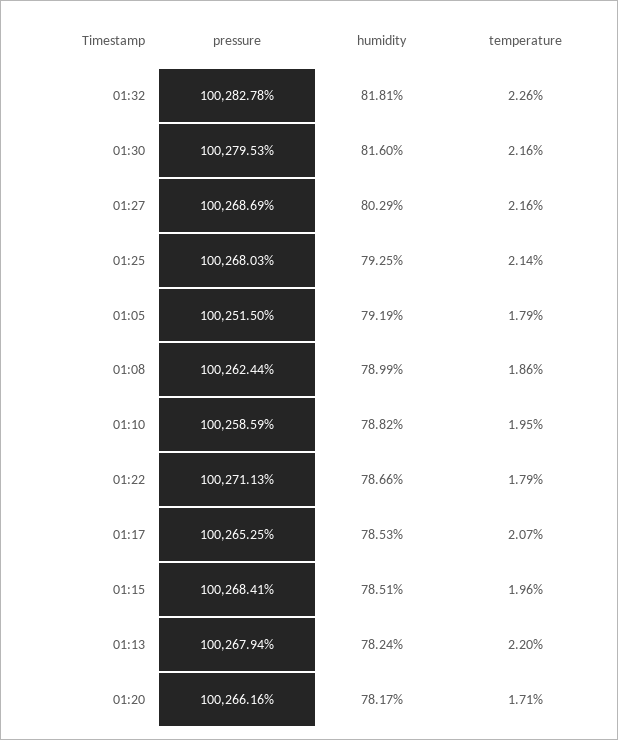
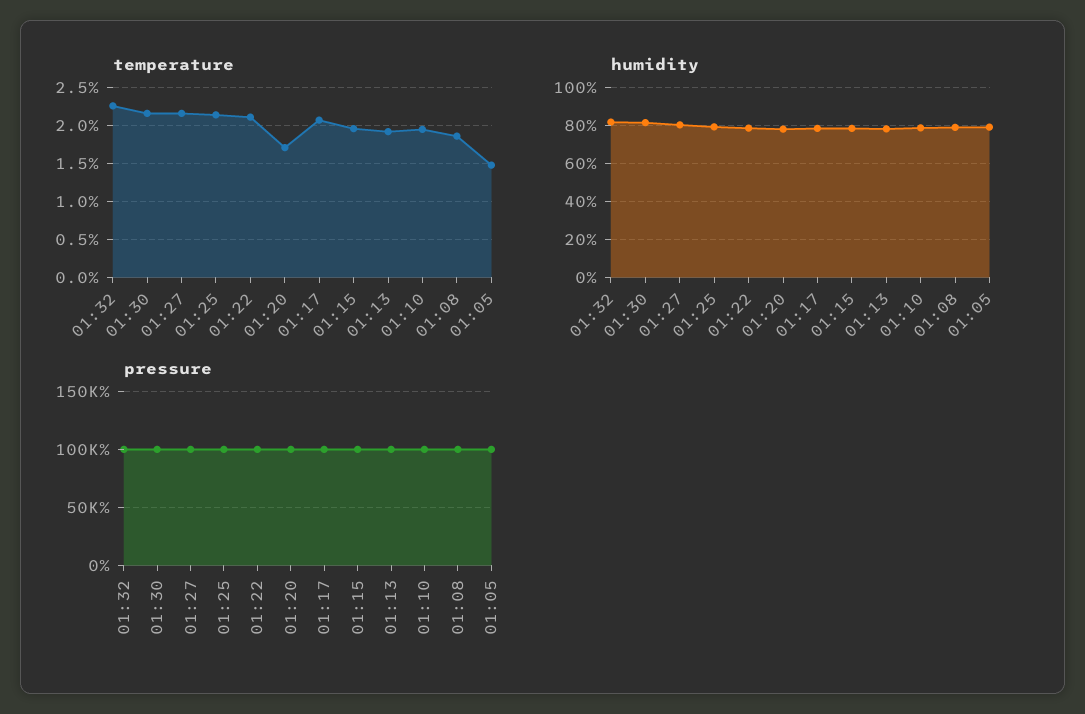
temperature, 01:05: 1.79 -> 1.5
temperature, 01:22: 1.79 -> 2.1
temperature, 01:13: 2.2 -> 1.9

